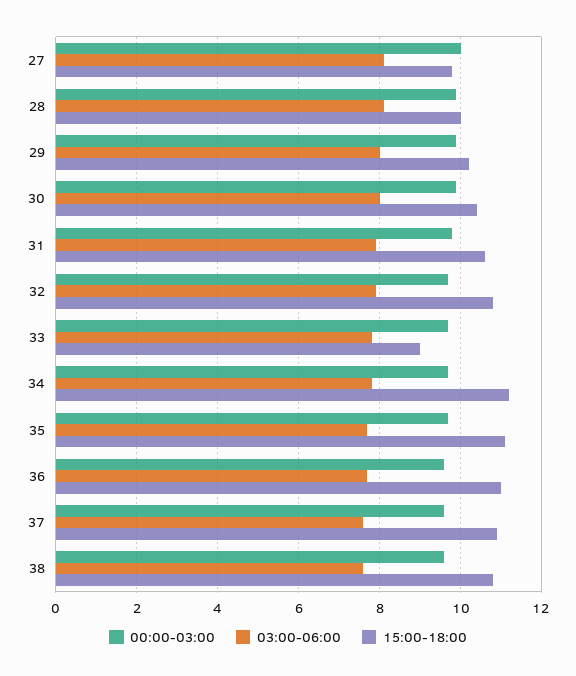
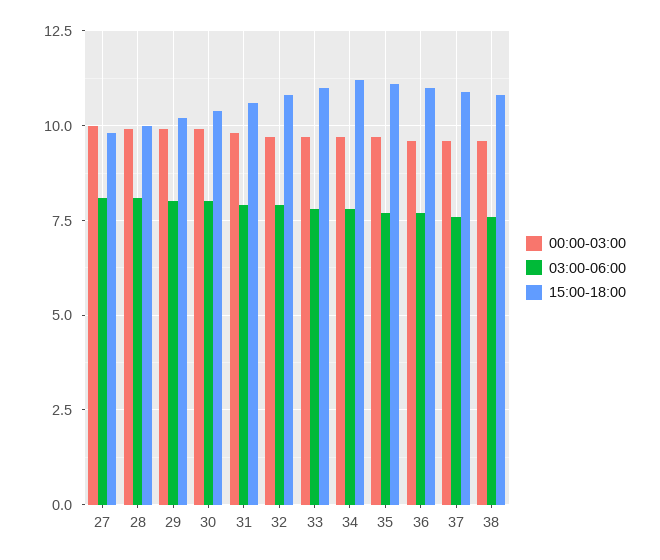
15:00-18:00, 33: 9 -> 11

